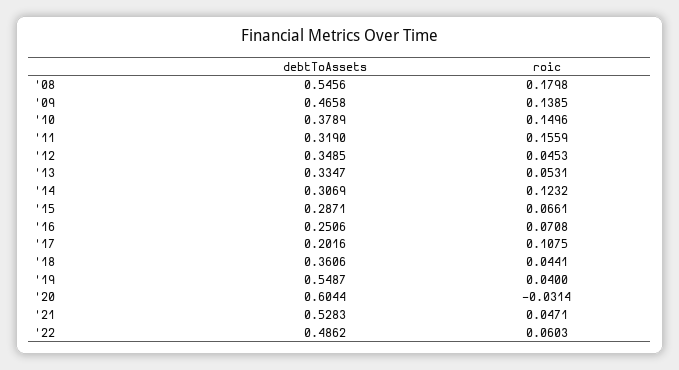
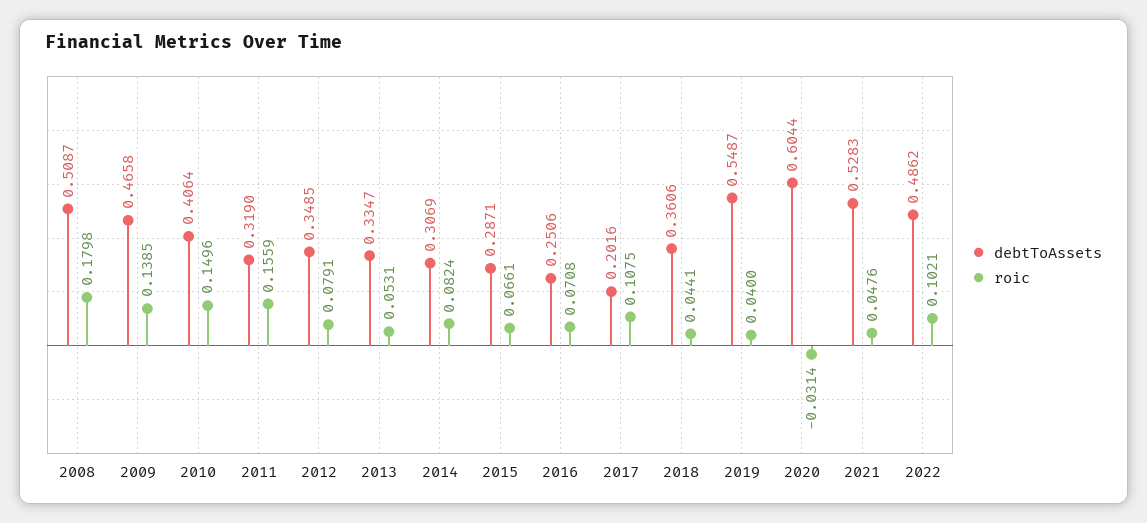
debtToAssets, '08: 0.5456 -> 0.5087
debtToAssets, '10: 0.3789 -> 0.4064
roic, '12: 0.0453 -> 0.0791
roic, '14: 0.1232 -> 0.0824
roic, '21: 0.0471 -> 0.0476
roic, '22: 0.0603 -> 0.1021

